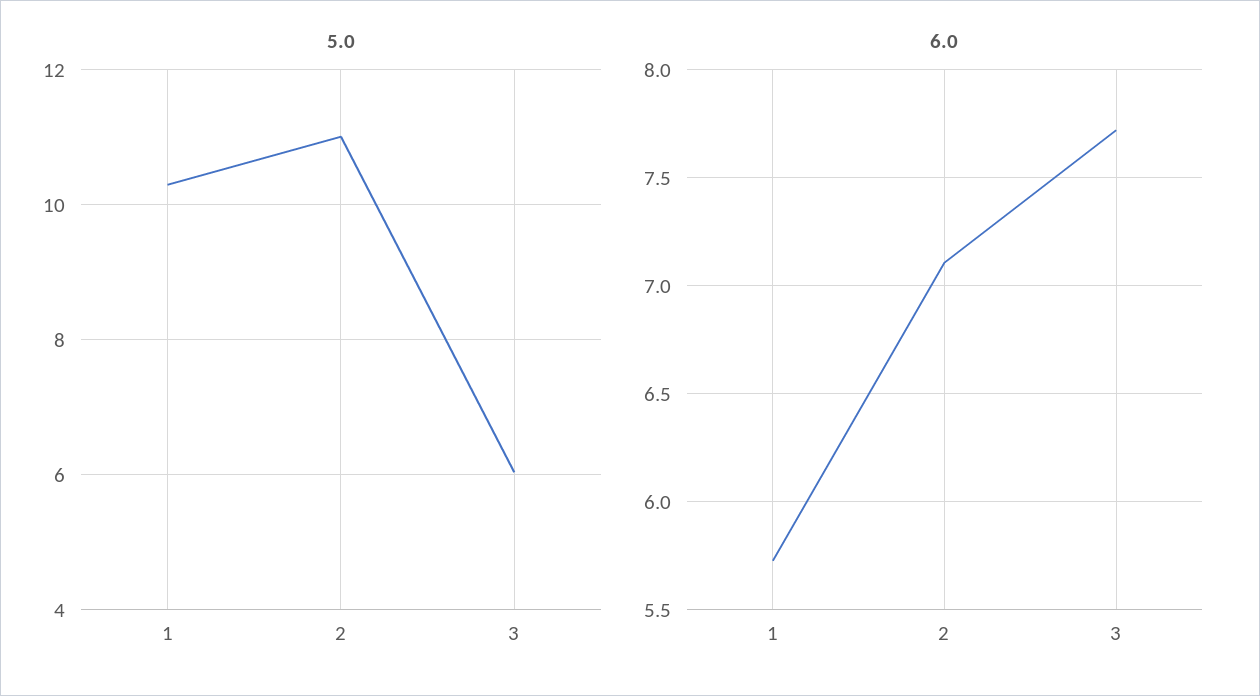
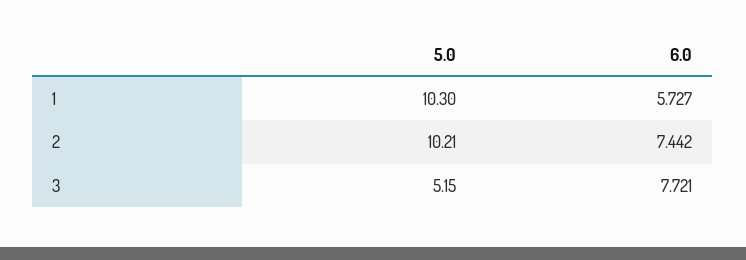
5.0, 2: 11 -> 10.21
5.0, 3: 6 -> 5.15
6.0, 2: 7.1 -> 7.442

